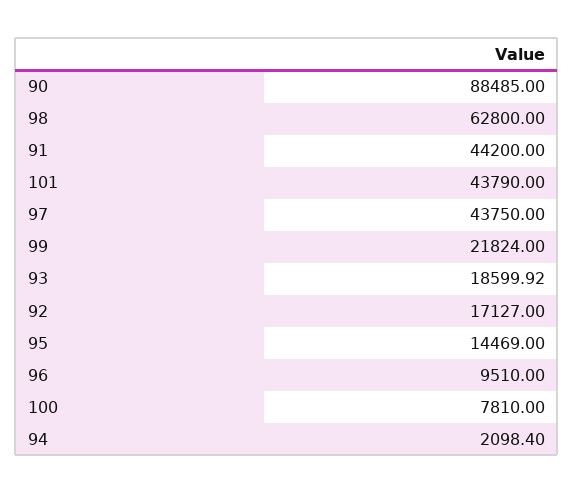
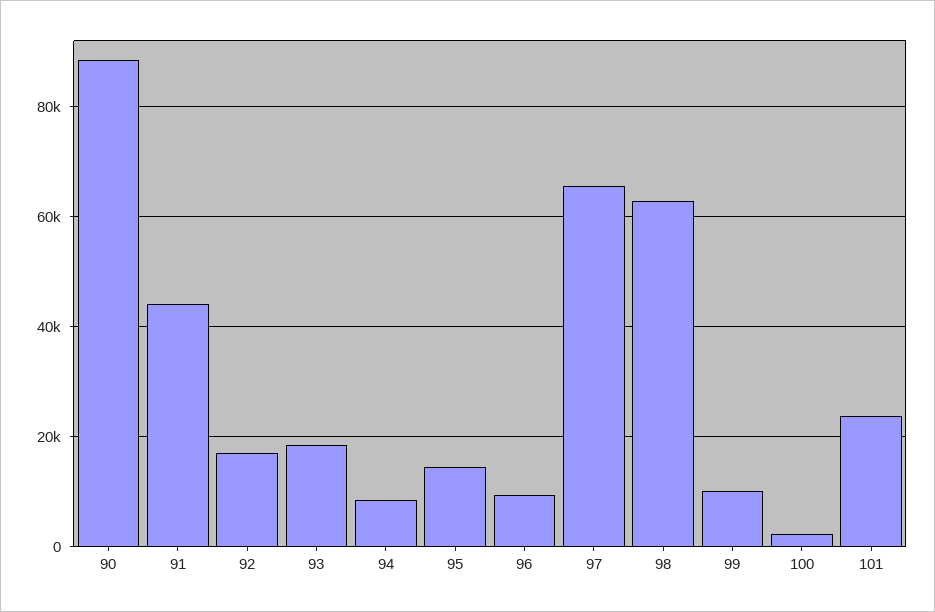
101: 43790 -> 24000
97: 43750 -> 66000
99: 21824 -> 10000
100: 7810 -> 2000
94: 2098.4 -> 8000

